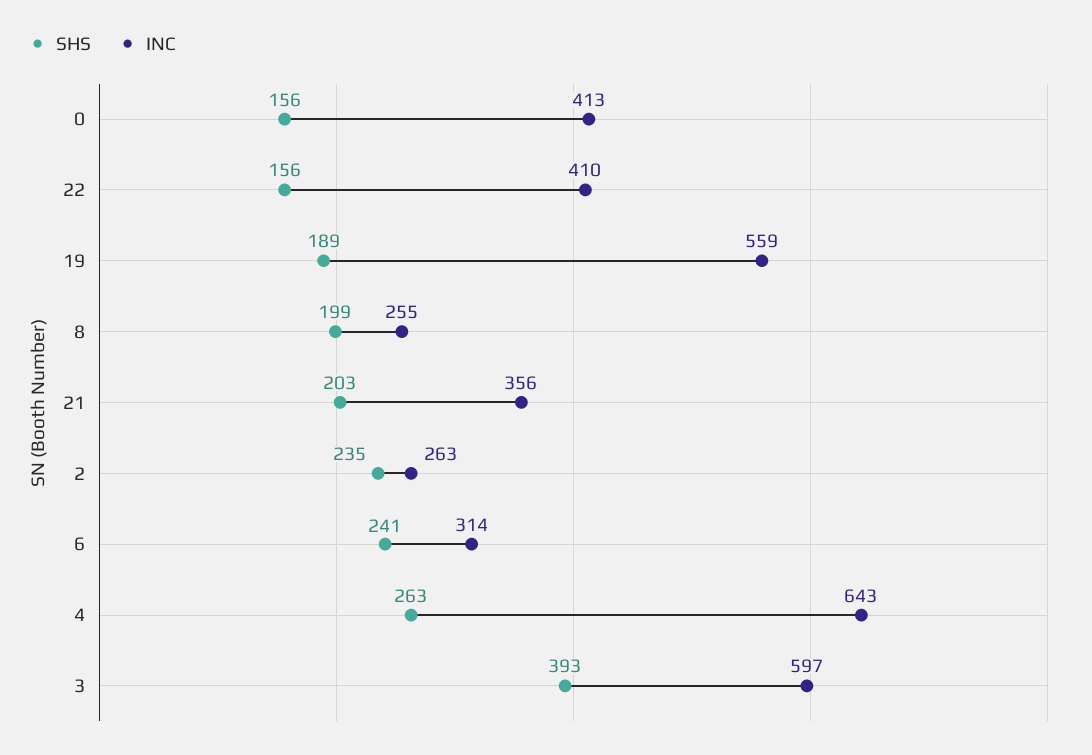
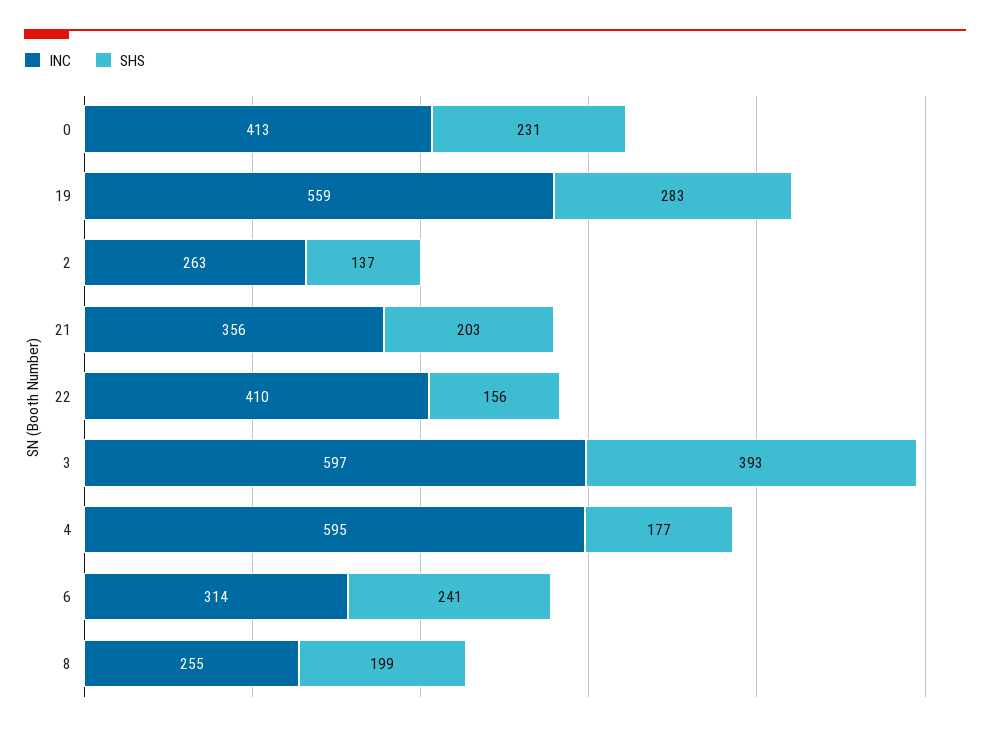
SHS, 0: 156 -> 231
SHS, 19: 189 -> 283
SHS, 2: 235 -> 137
SHS, 4: 263 -> 177
INC, 4: 643 -> 595

